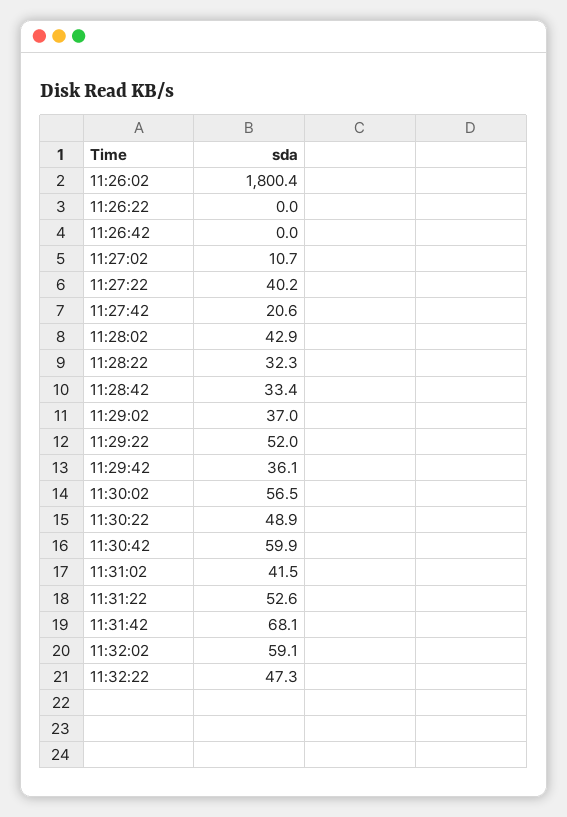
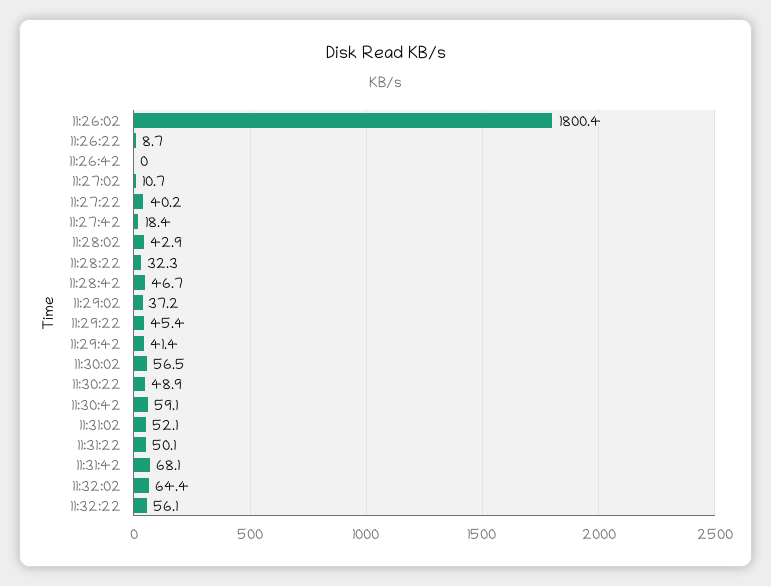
11:26:22: 0 -> 8.7
11:27:42: 20.6 -> 18.4
11:28:42: 33.4 -> 46.7
11:29:02: 37 -> 37.2
11:29:22: 52 -> 45.4
11:29:42: 36.1 -> 41.4
11:30:42: 59.9 -> 59.1
11:31:02: 41.5 -> 52.1
11:31:22: 52.6 -> 50.1
11:32:02: 59.1 -> 64.4
11:32:22: 47.3 -> 56.1

